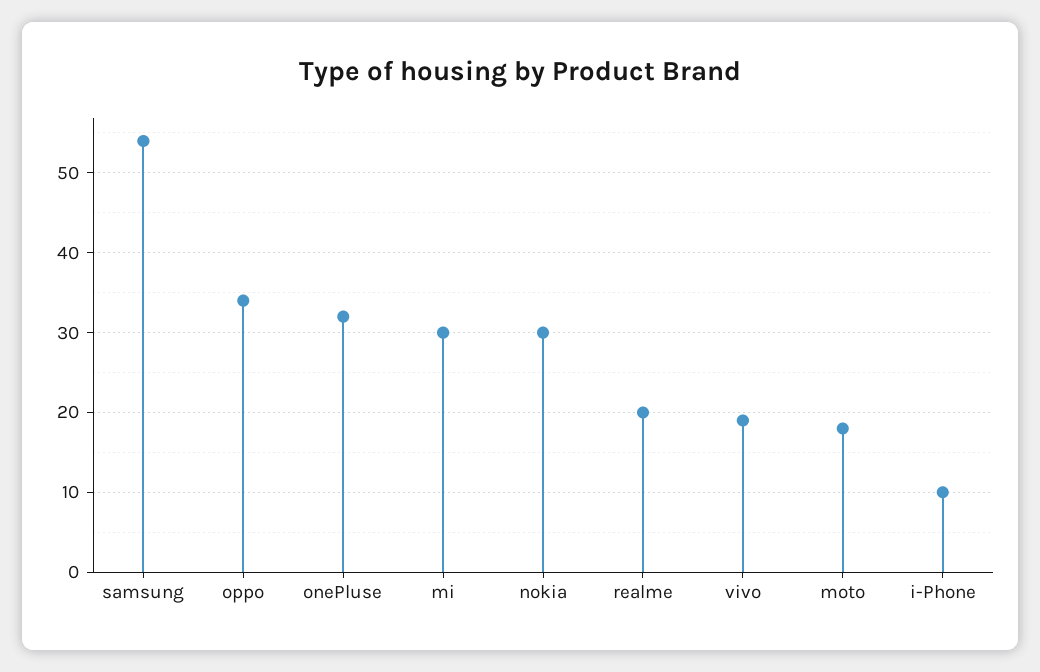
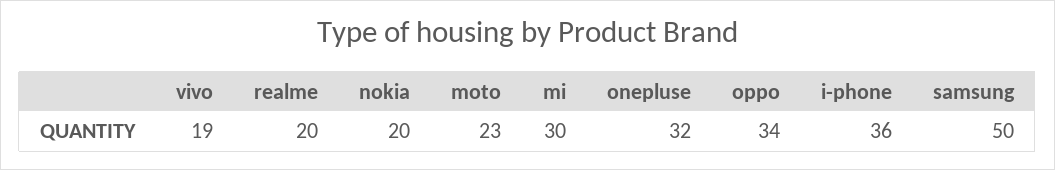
samsung: 54 -> 50
nokia: 30 -> 20
moto: 18 -> 23
i-Phone: 10 -> 36

